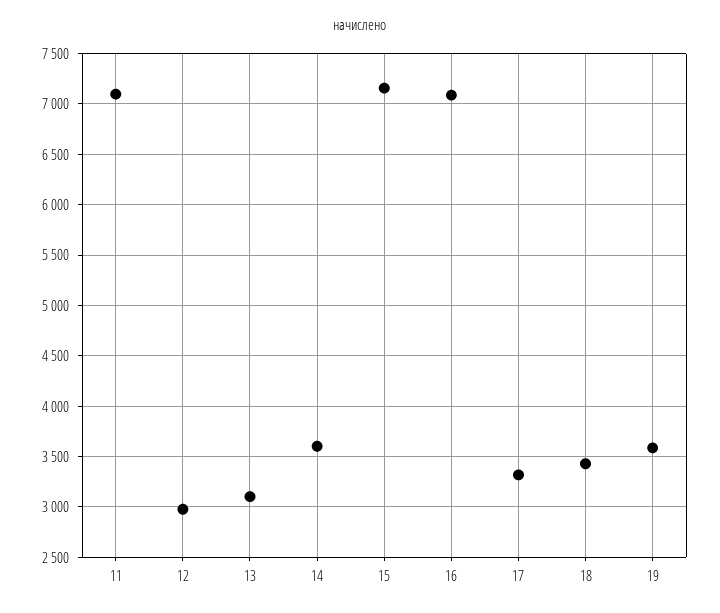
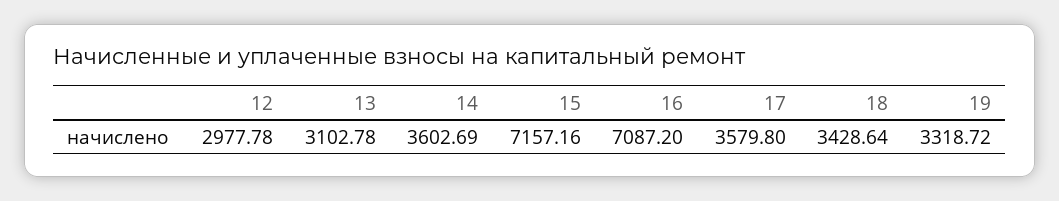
11: 7100 -> none
17: 3300 -> 3579.8
19: 3600 -> 3318.72

